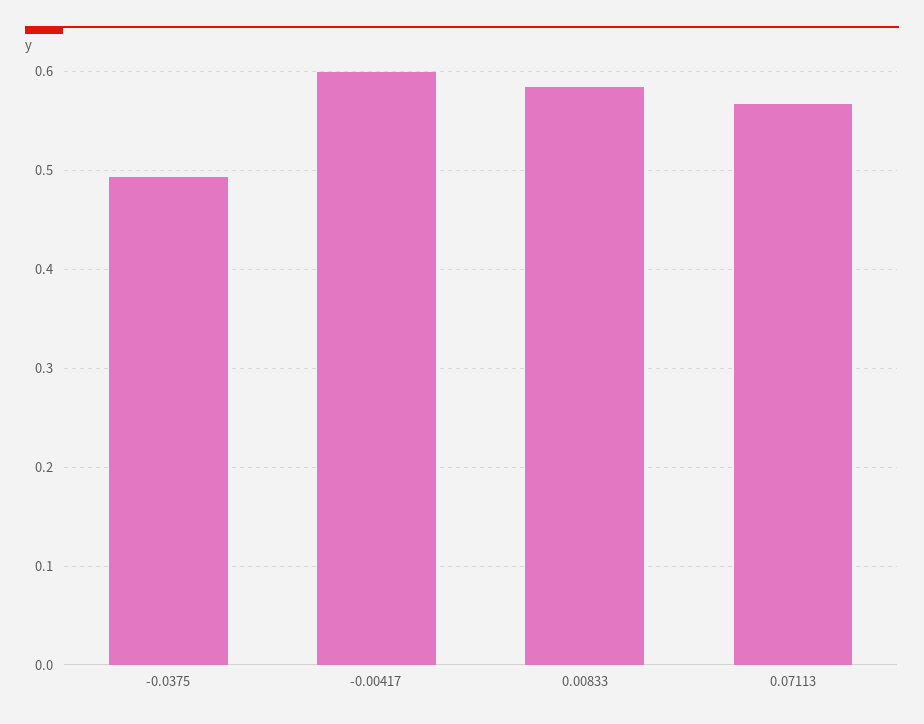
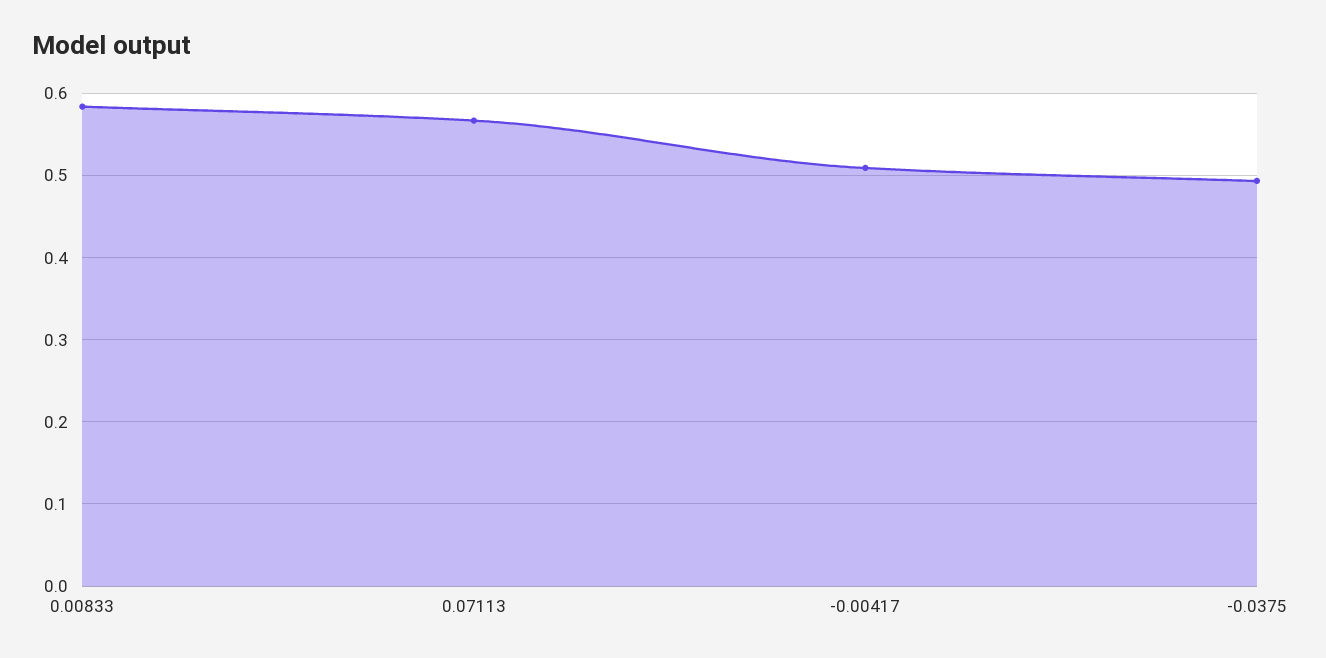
-0.00417: 0.6 -> 0.51

